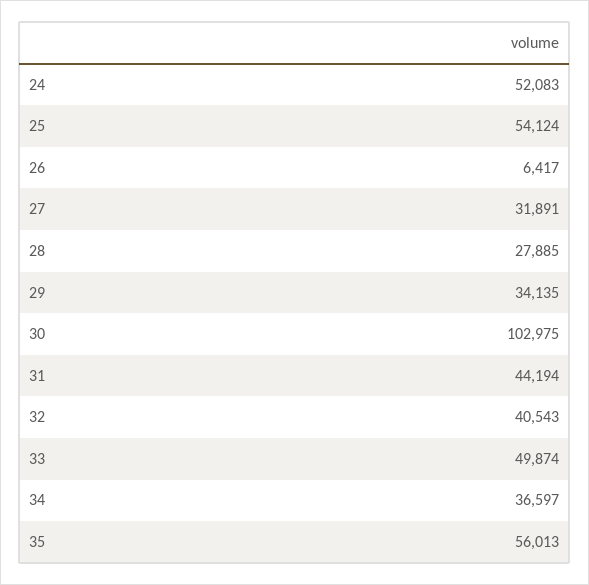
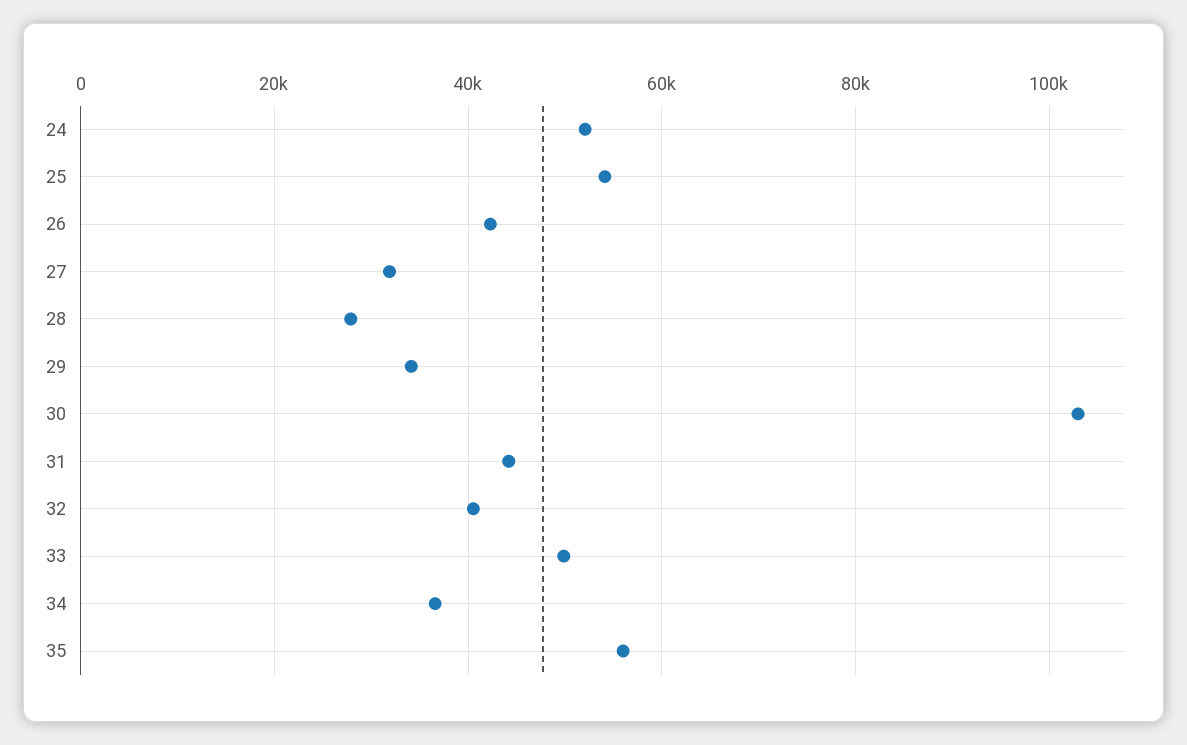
26: 6417 -> 42000

